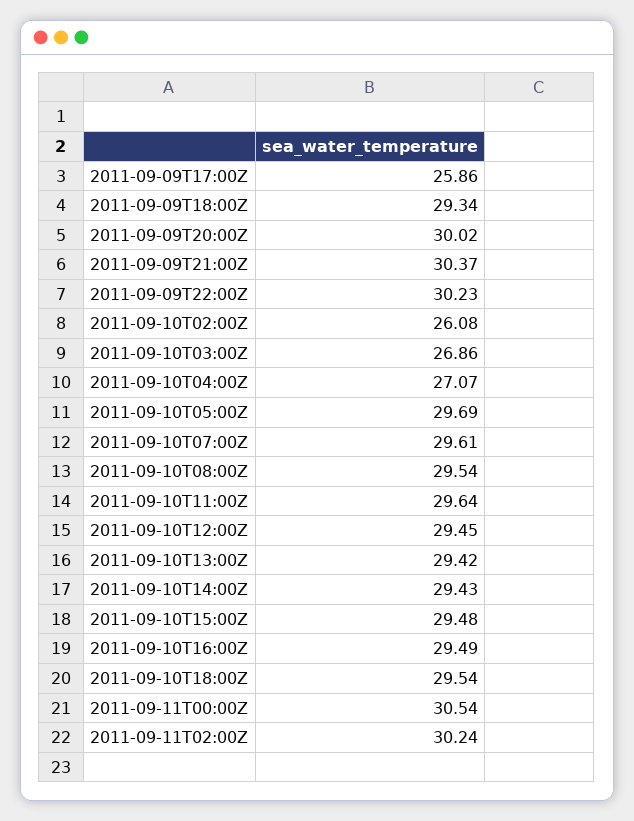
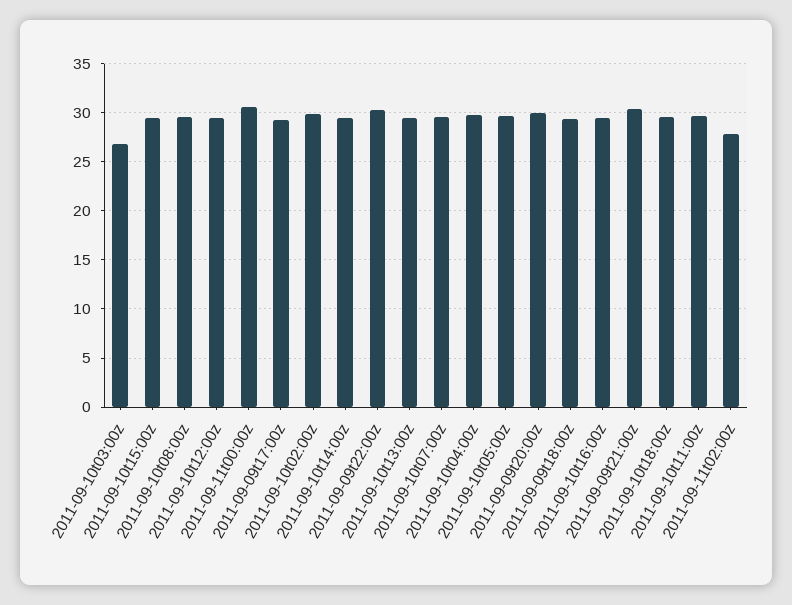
2011-09-09T17:00Z: 25.86 -> 29
2011-09-10T02:00Z: 26.08 -> 30
2011-09-10T04:00Z: 27.07 -> 30
2011-09-11T02:00Z: 30.24 -> 28

